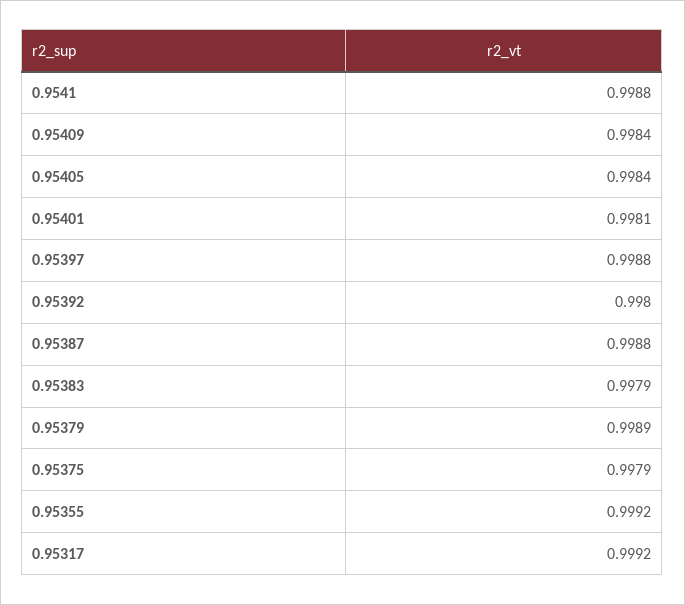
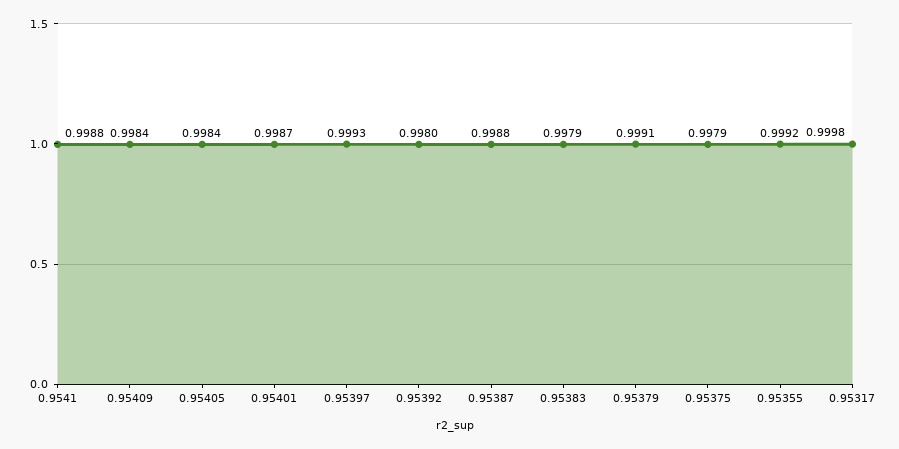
0.95401: 0.9981 -> 0.9987
0.95397: 0.9988 -> 0.9993
0.95379: 0.9989 -> 0.9991
0.95317: 0.9992 -> 0.9998

